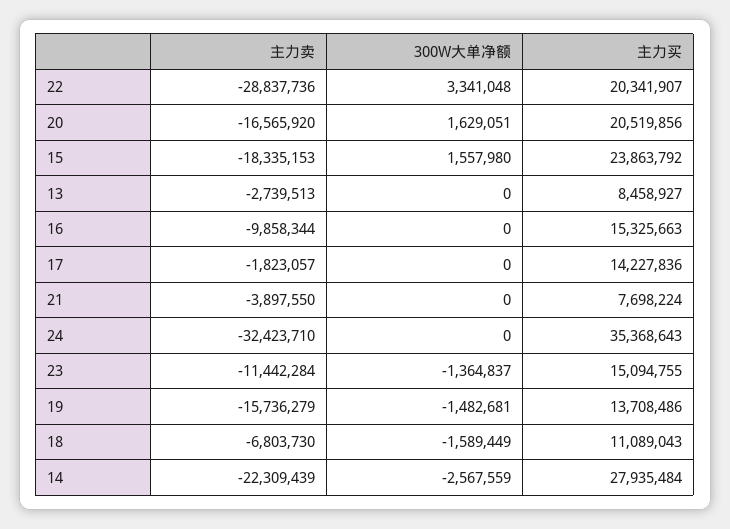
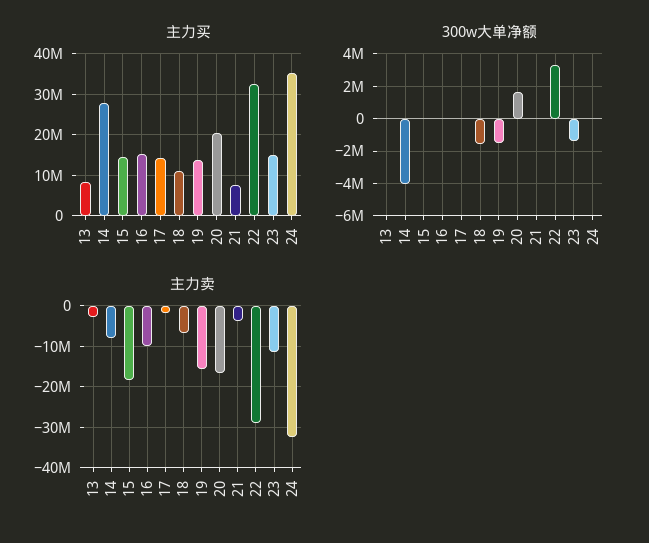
主力买, 22: 20341907 -> 32000000
300W大单净额, 15: 1557980 -> 0
主力买, 15: 23863792 -> 14000000
主力卖, 14: -22309439 -> -8000000
300W大单净额, 14: -2567559 -> -4000000

